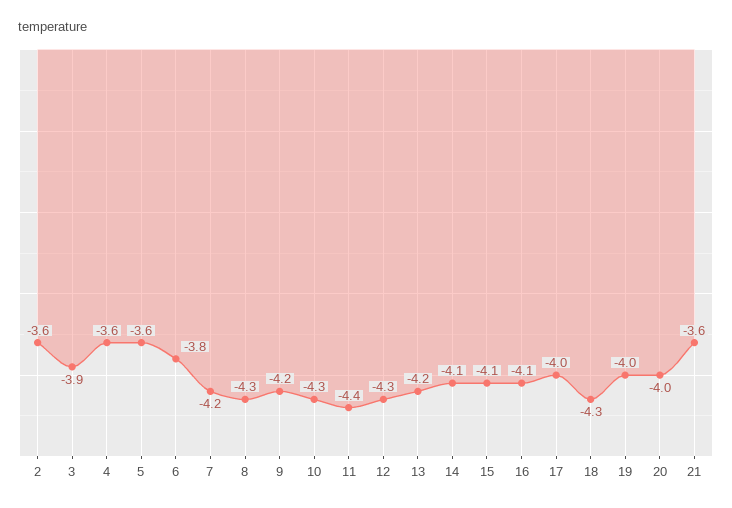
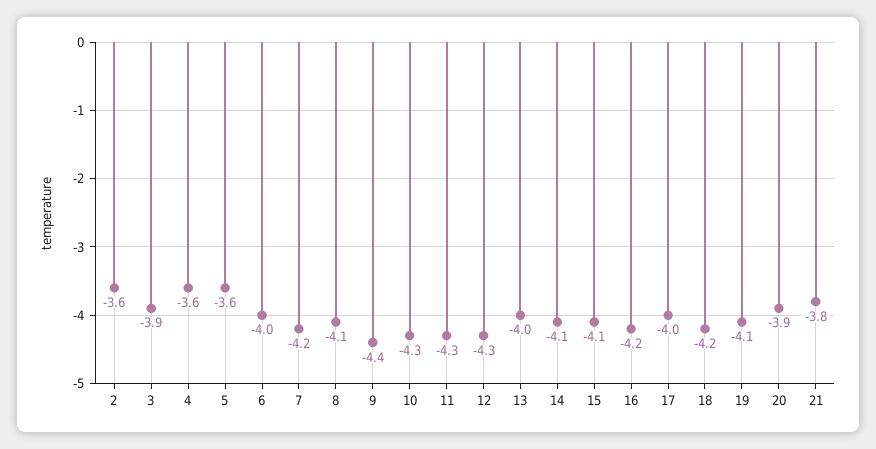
6: -3.8 -> -4
8: -4.3 -> -4.1
9: -4.2 -> -4.4
11: -4.4 -> -4.3
13: -4.2 -> -4
16: -4.1 -> -4.2
18: -4.3 -> -4.2
19: -4 -> -4.1
20: -4 -> -3.9
21: -3.6 -> -3.8

